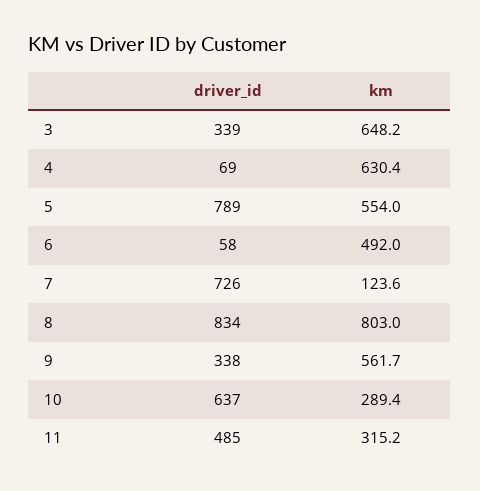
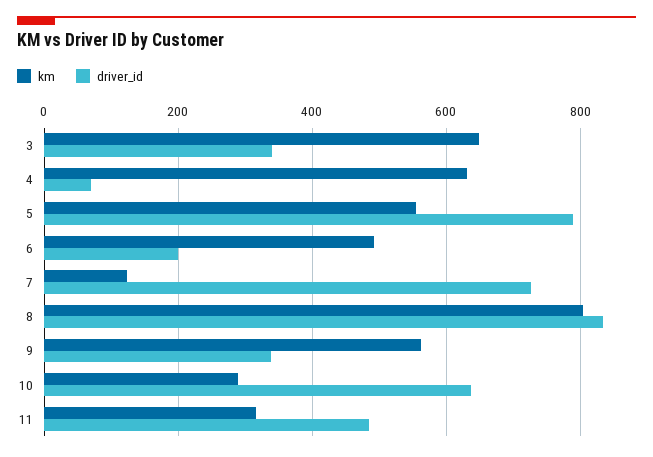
driver_id, 6: 58 -> 200

